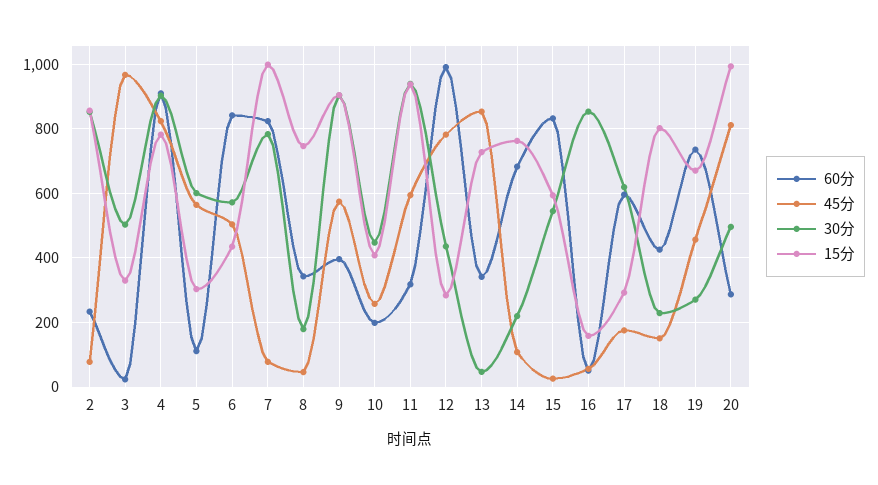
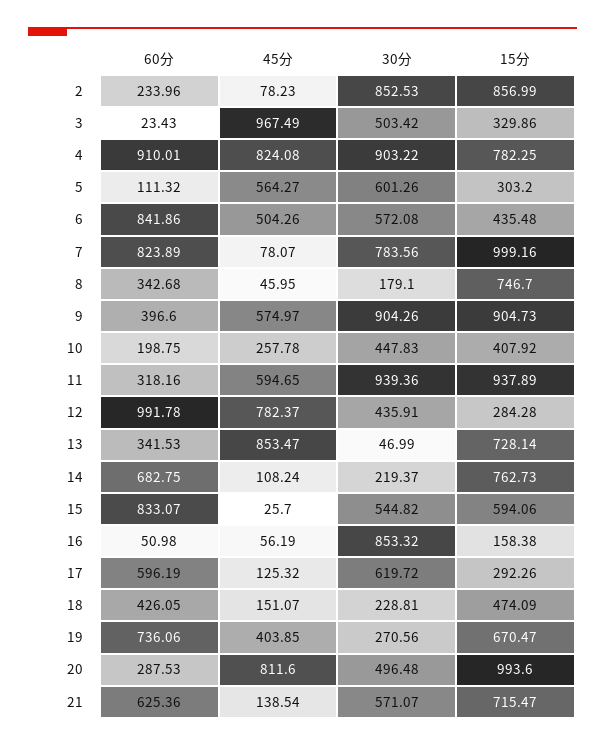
45分, 17: 180 -> 125.32
15分, 18: 800 -> 474.09
45分, 19: 460 -> 403.85
60分, 21: none -> 625.36
45分, 21: none -> 138.54
30分, 21: none -> 571.07
15分, 21: none -> 715.47

